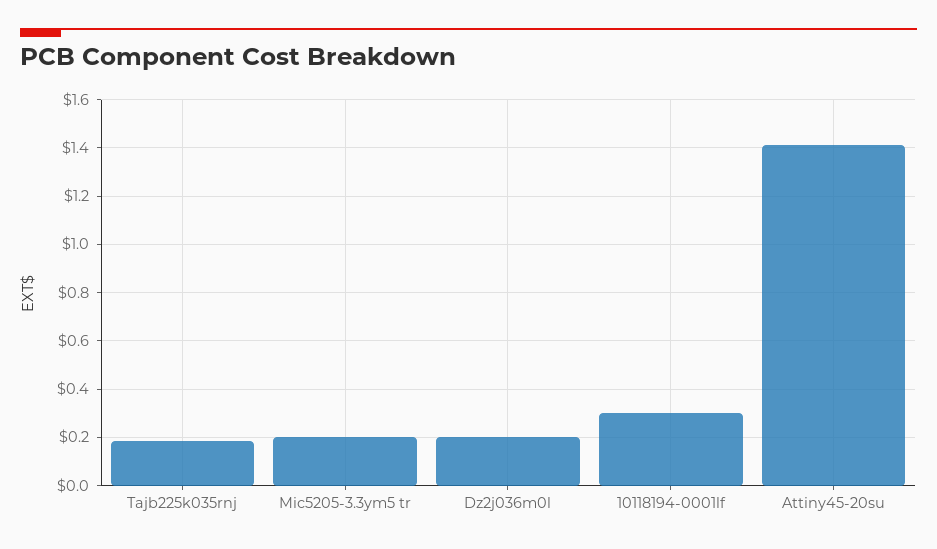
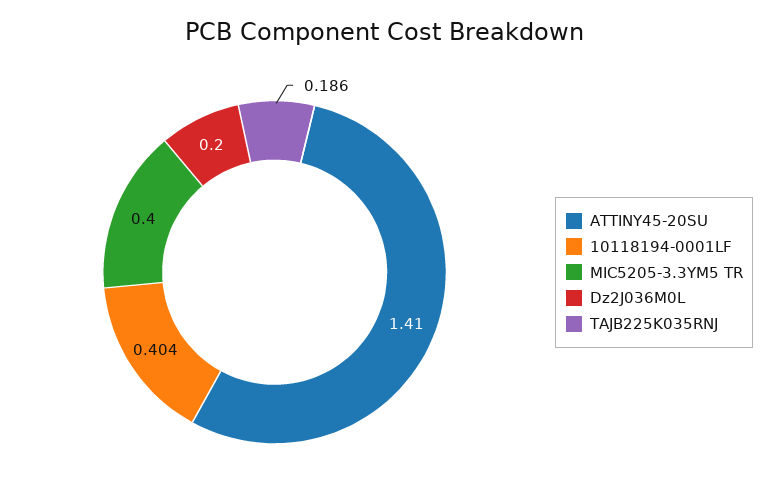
Mic5205-3.3ym5 tr: 0.2 -> 0.4
10118194-0001lf: 0.3 -> 0.404

